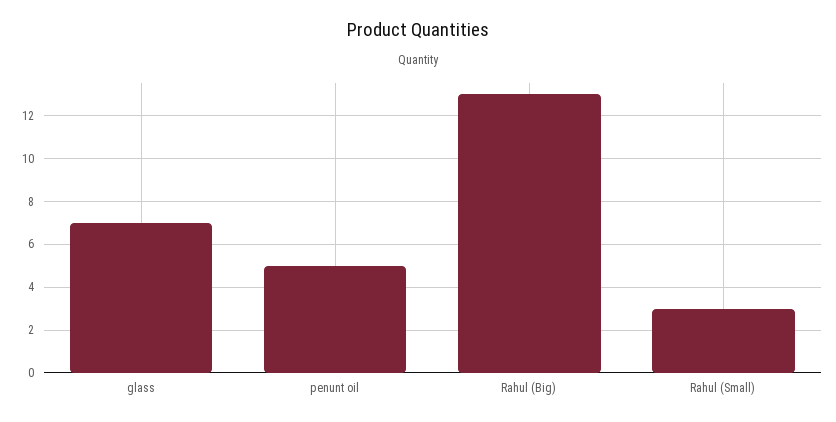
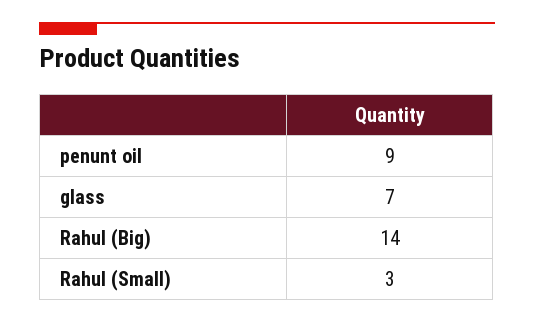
penunt oil: 5 -> 9
Rahul (Big): 13 -> 14

